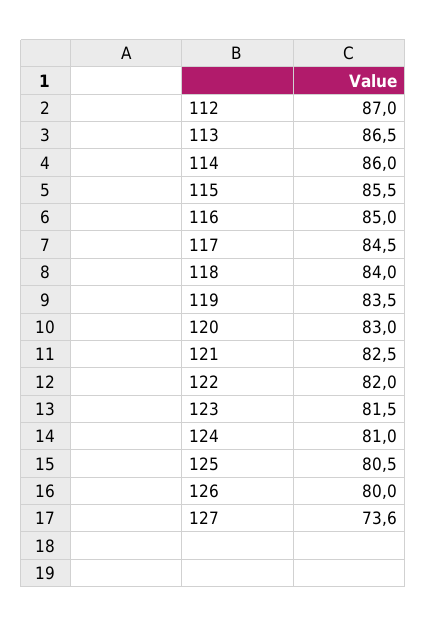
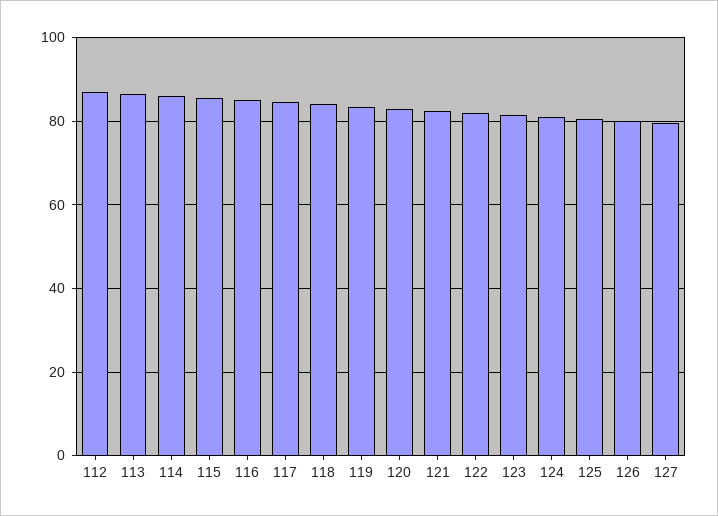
127: 73.6 -> 80

